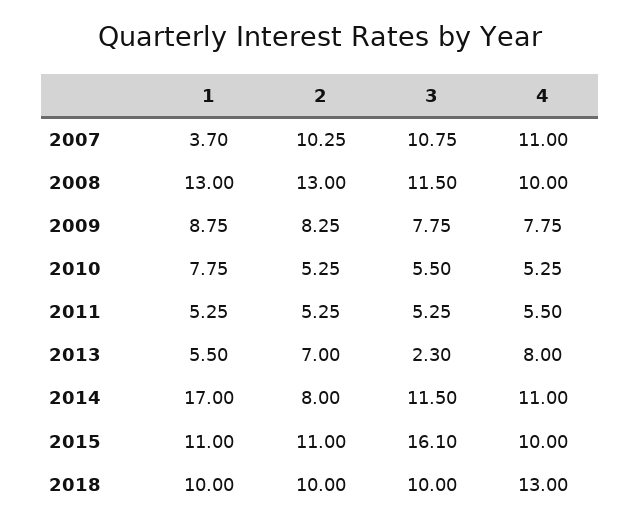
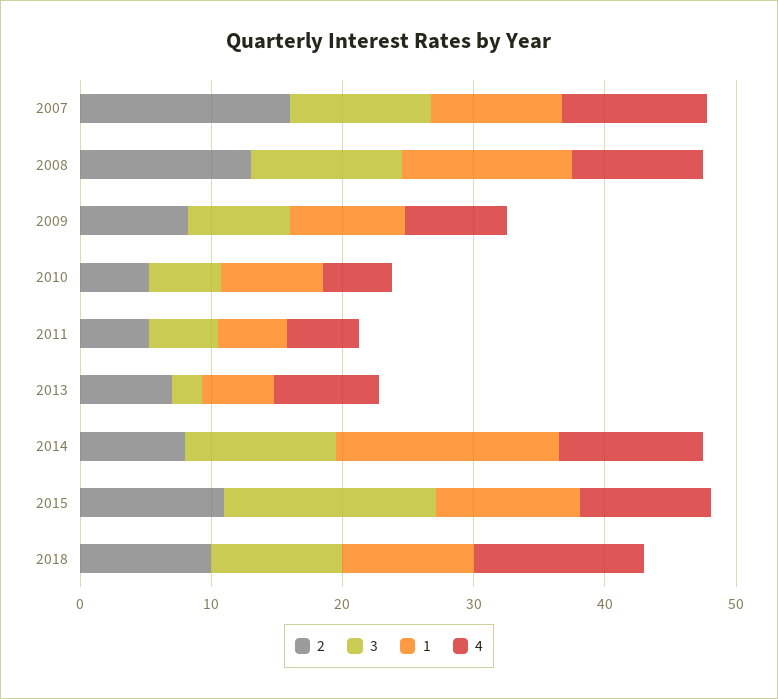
1, 2007: 3.7 -> 10
2, 2007: 10.25 -> 16

